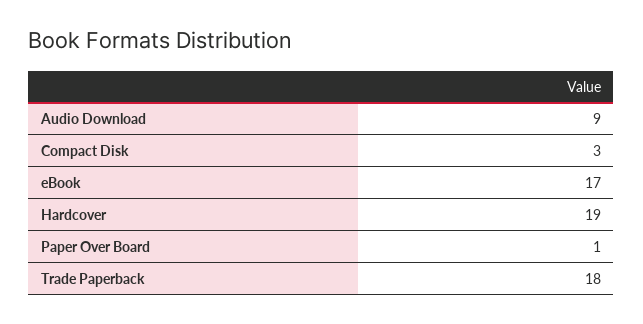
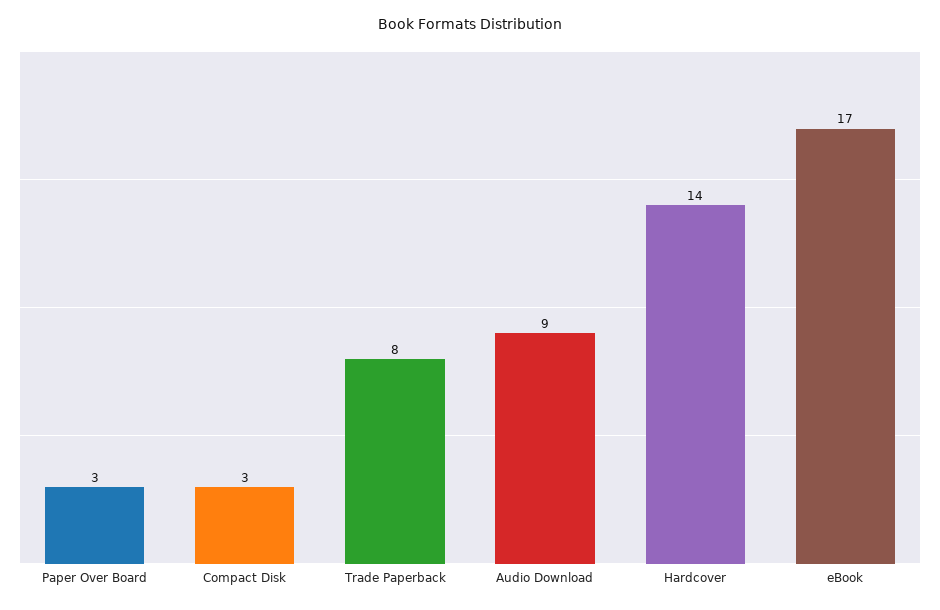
Hardcover: 19 -> 14
Paper Over Board: 1 -> 3
Trade Paperback: 18 -> 8

